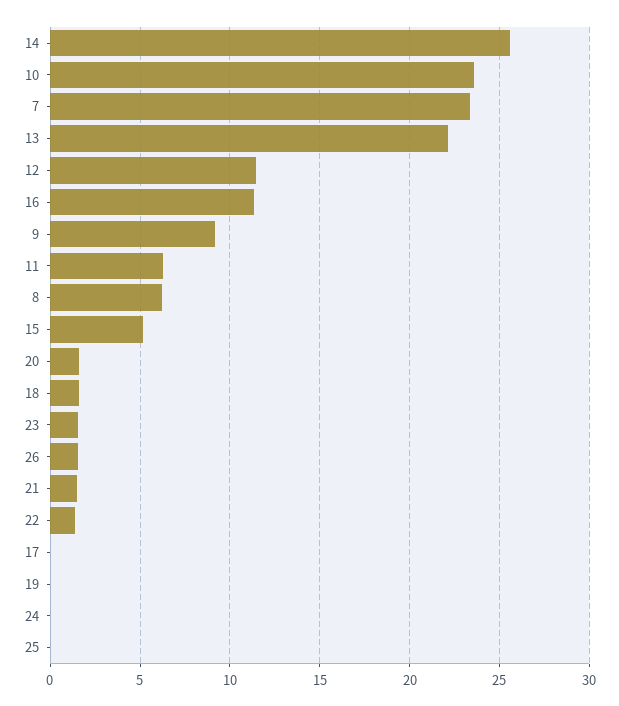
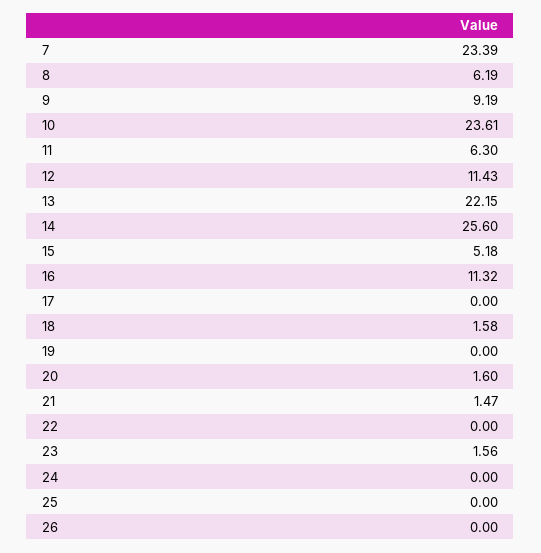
26: 1.5 -> 0
22: 1.5 -> 0

